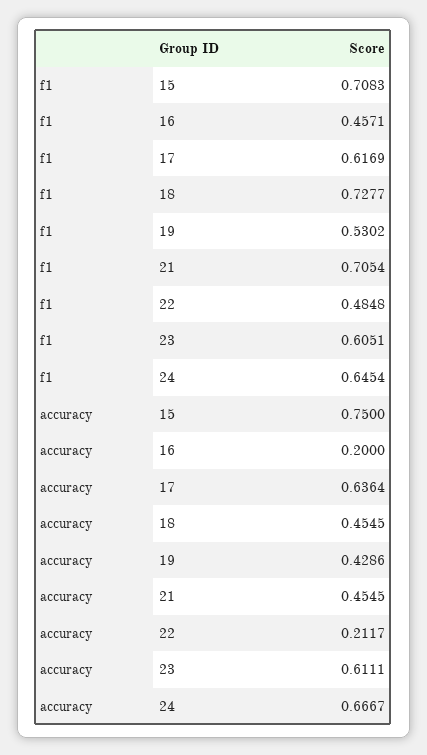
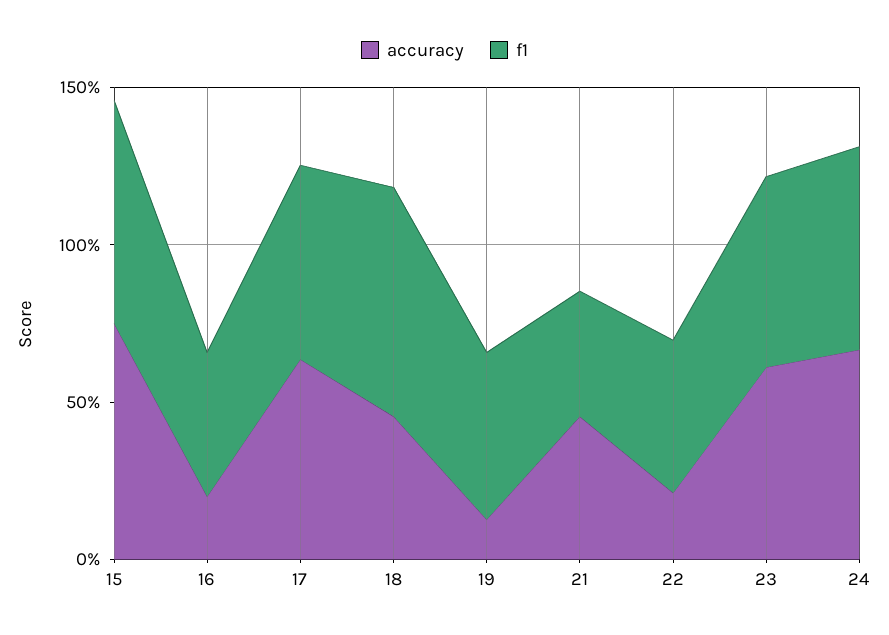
f1, 21: 0.7054 -> 0.4
accuracy, 19: 0.4286 -> 0.1

